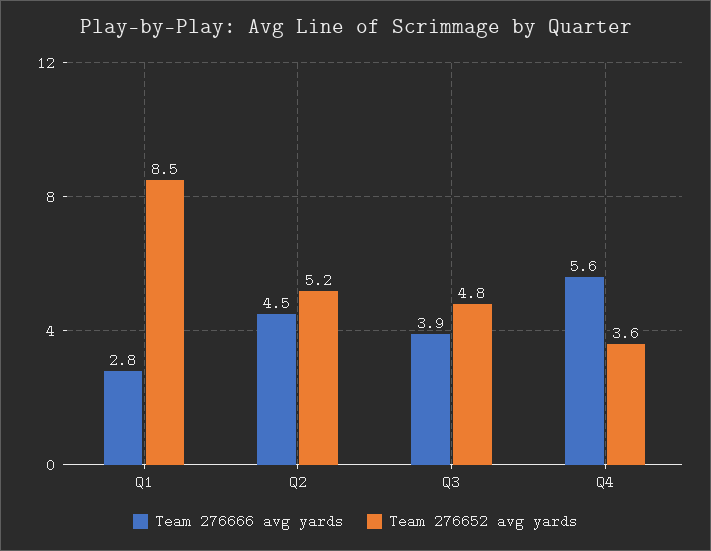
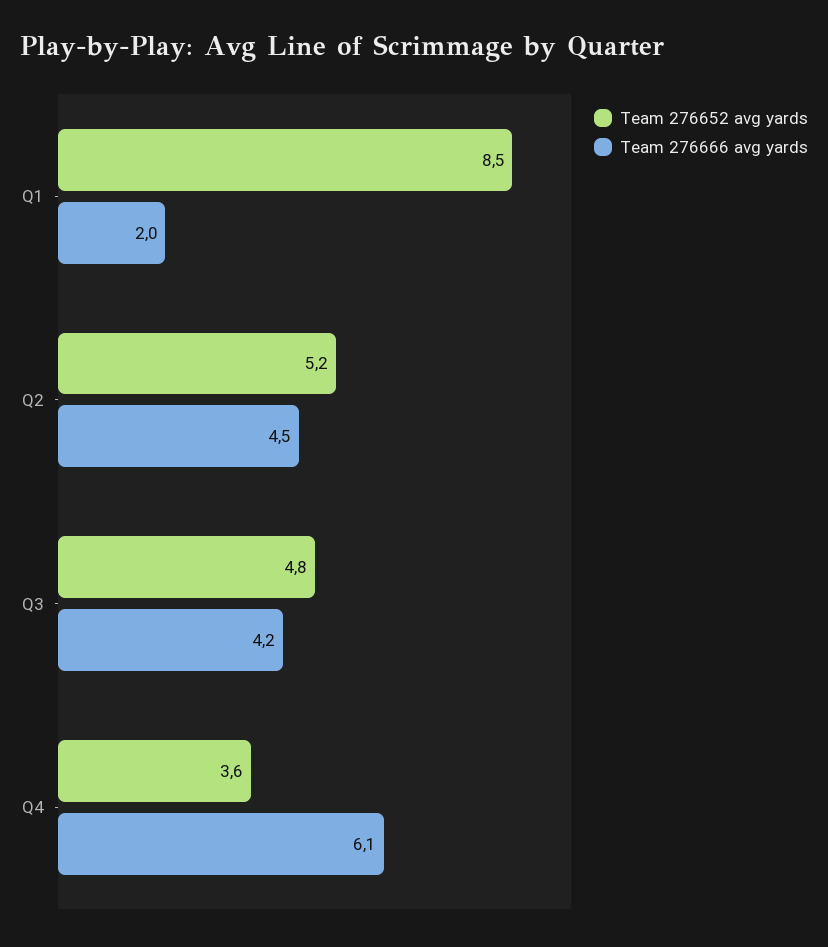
Team 276666 avg yards, Q1: 2.8 -> 2
Team 276666 avg yards, Q3: 3.9 -> 4.2
Team 276666 avg yards, Q4: 5.6 -> 6.1

